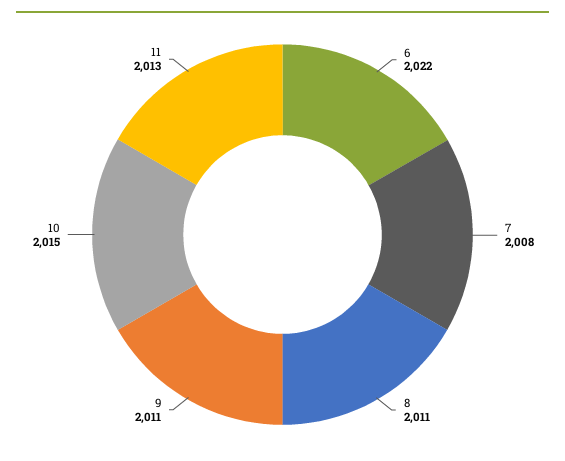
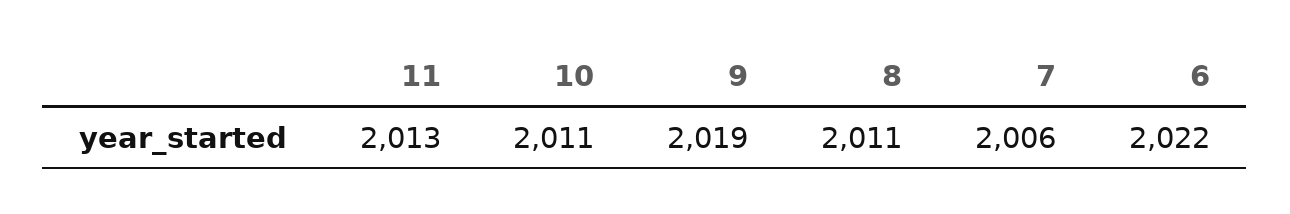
7: 2008 -> 2006
9: 2011 -> 2019
10: 2015 -> 2011

